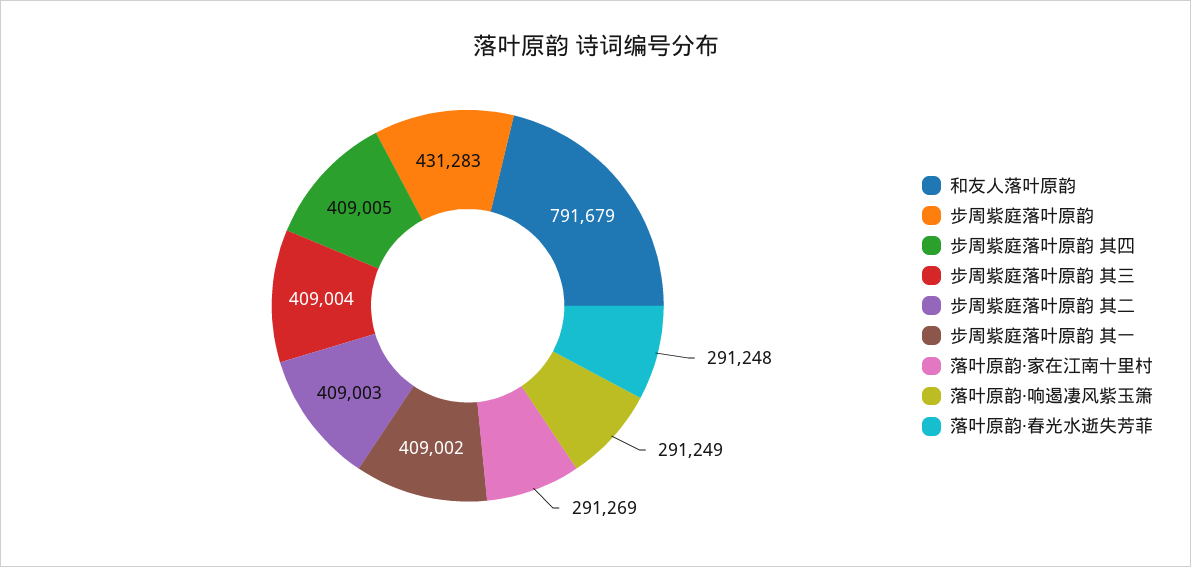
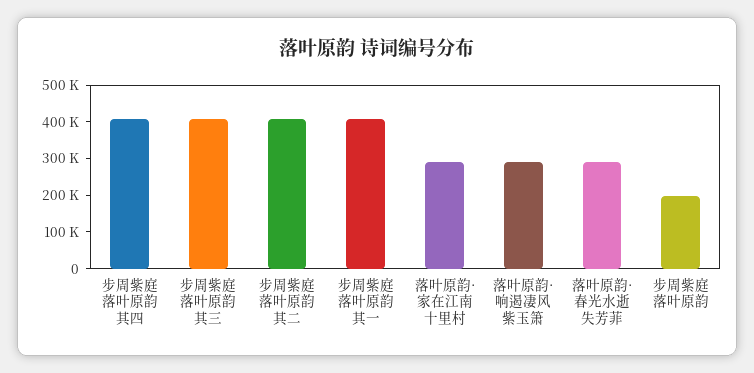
和友人落叶原韵: 791679 -> none
步周紫庭落叶原韵: 431283 -> 200000

